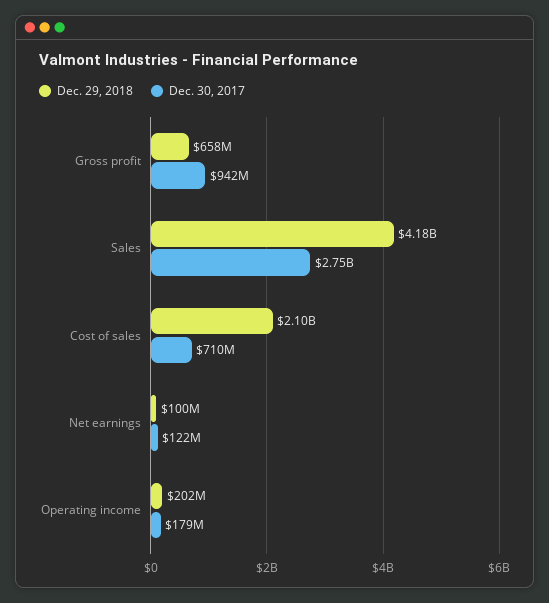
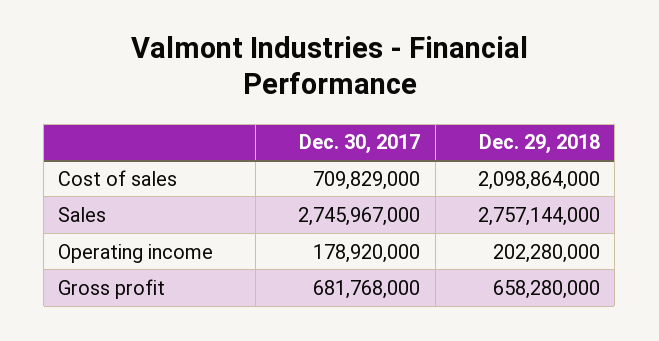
Dec. 30, 2017, Gross profit: 942000000 -> 681768000
Dec. 29, 2018, Sales: 4180000000 -> 2757144000
Dec. 29, 2018, Net earnings: 100000000 -> none
Dec. 30, 2017, Net earnings: 122000000 -> none

